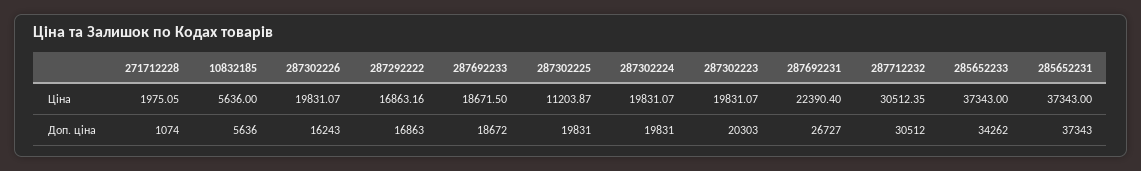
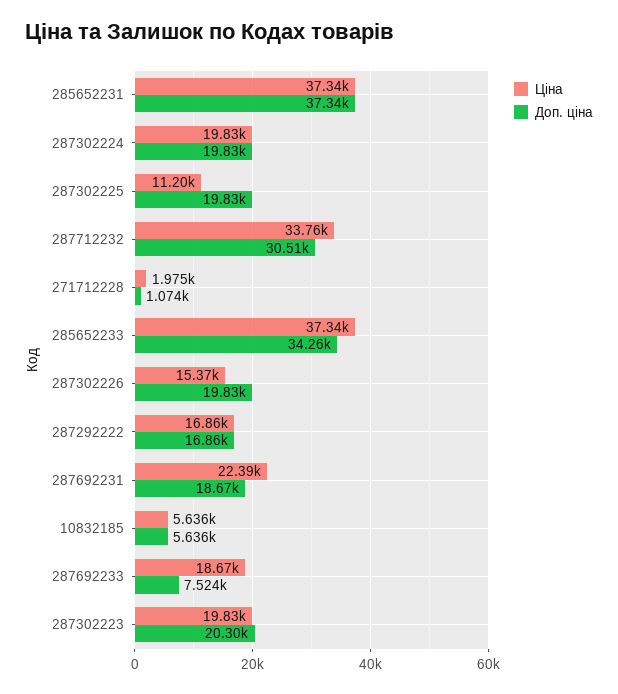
Ціна, 287302226: 19831.07 -> 15370
Ціна, 287712232: 30512.35 -> 33760
Доп. ціна, 287302226: 16243 -> 19830
Доп. ціна, 287692233: 18672 -> 7524
Доп. ціна, 287692231: 26727 -> 18670

